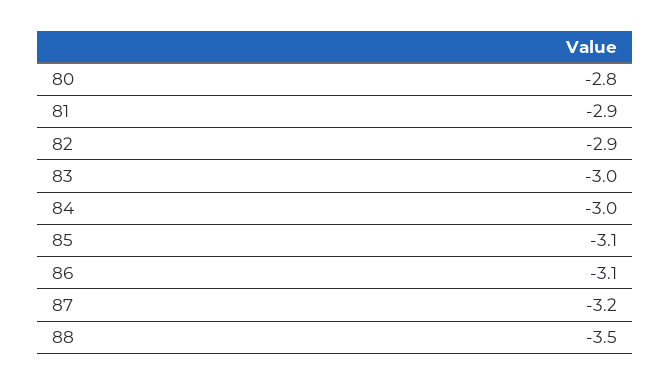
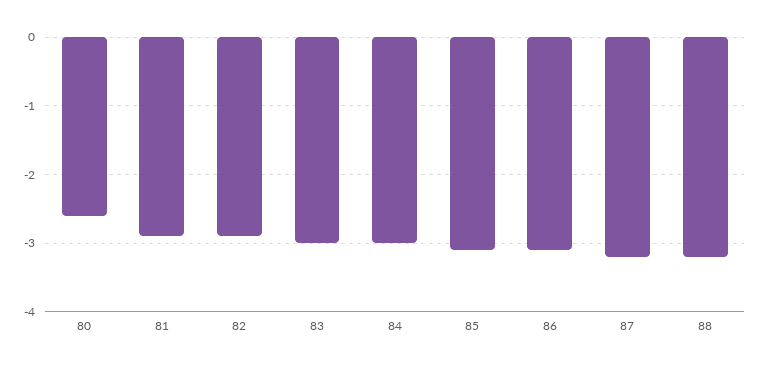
80: -2.8 -> -2.6
88: -3.5 -> -3.2

